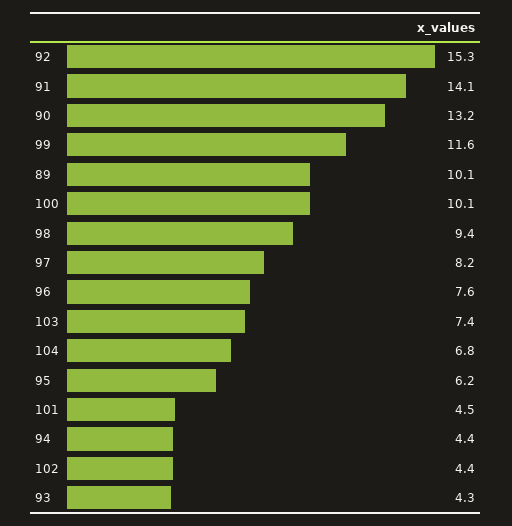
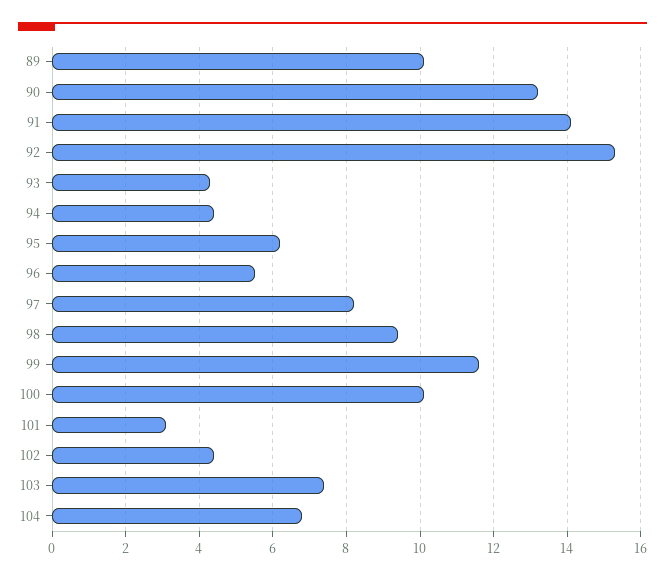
96: 7.6 -> 5.5
101: 4.5 -> 3

